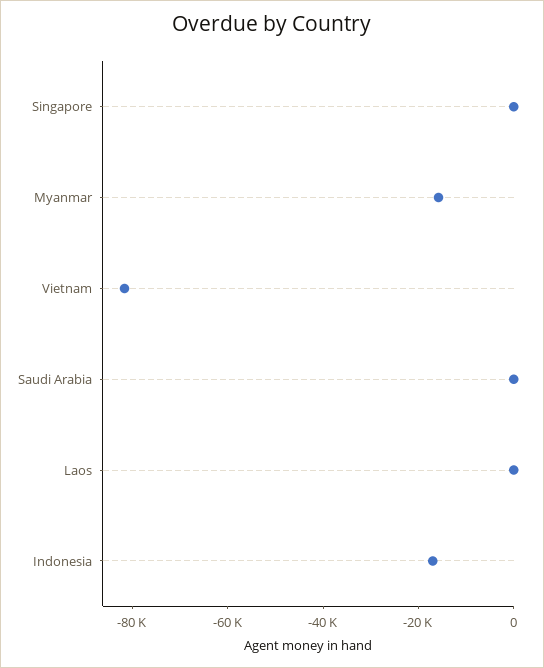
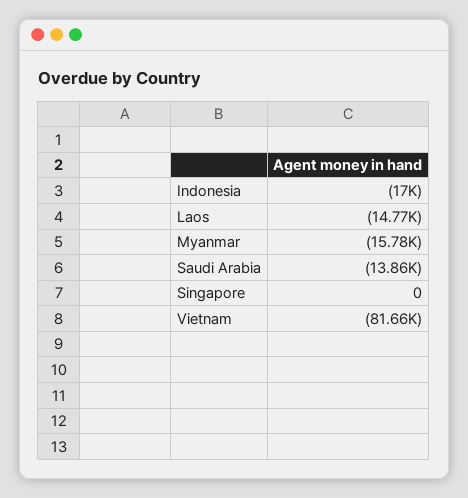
Saudi Arabia: 0 -> -13860
Laos: 0 -> -14770

